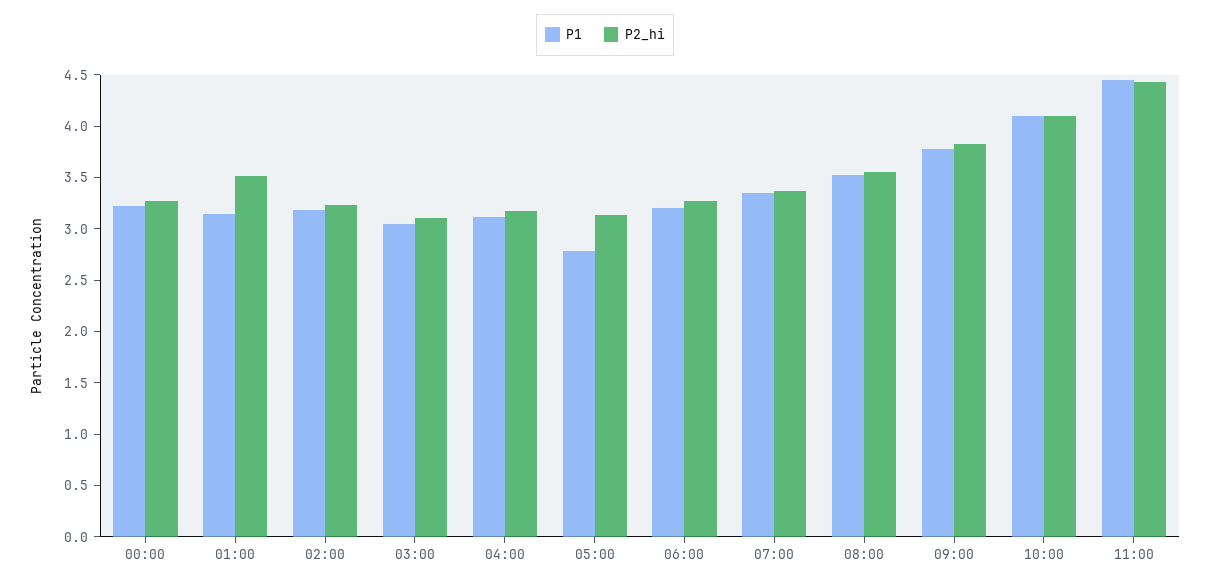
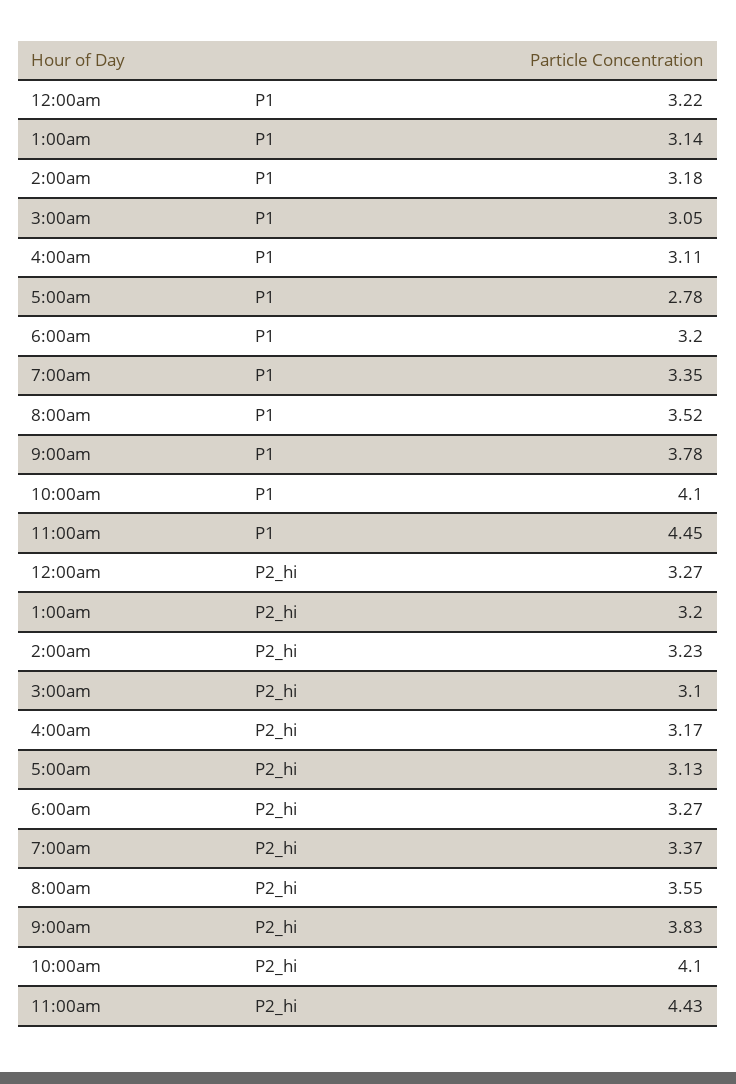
P2_hi, 01:00: 3.5 -> 3.2

